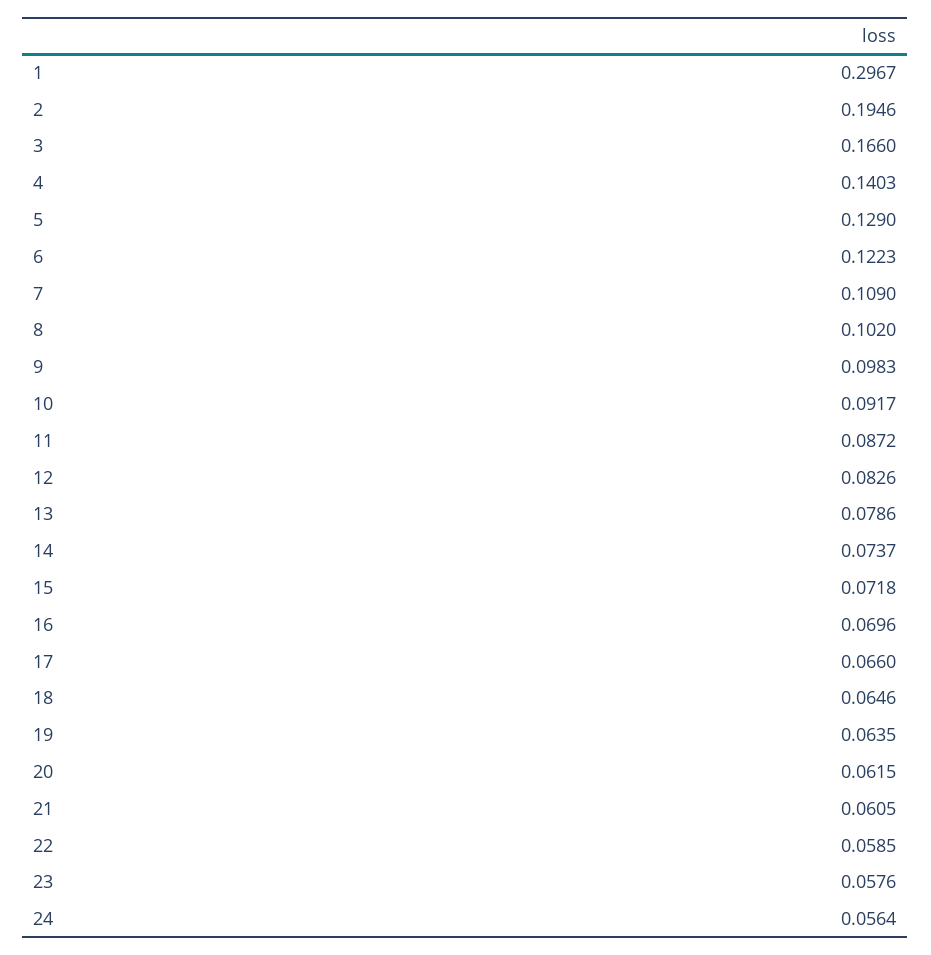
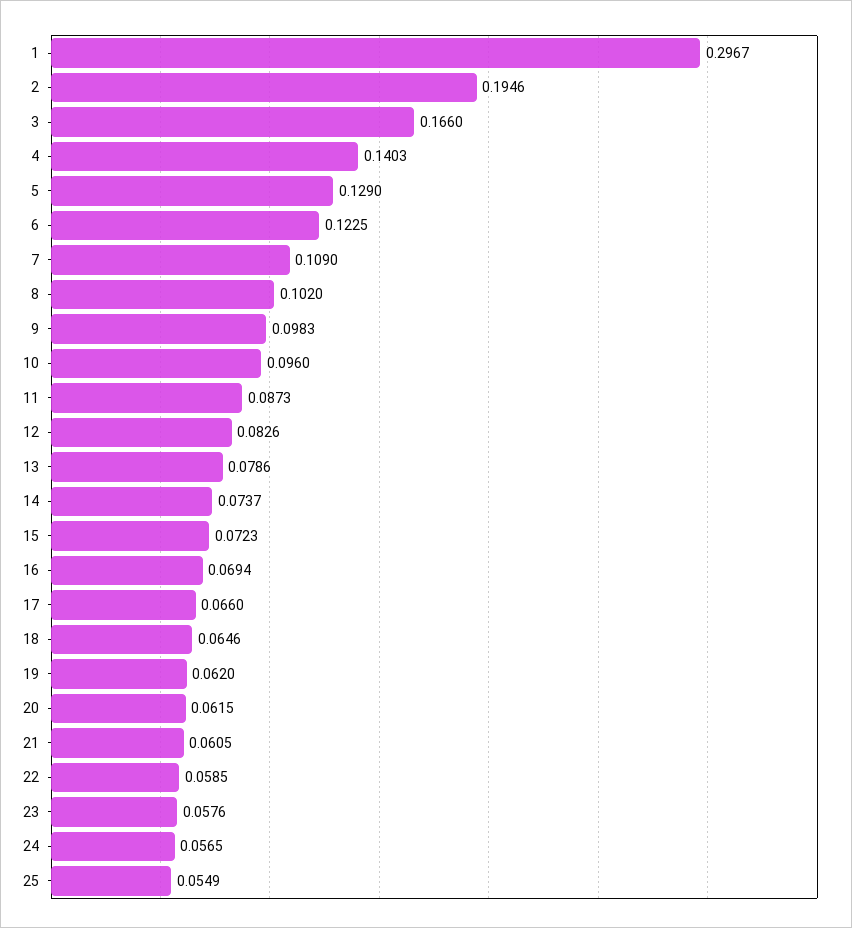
6: 0.1223 -> 0.1225
10: 0.0917 -> 0.096
11: 0.0872 -> 0.0873
15: 0.0718 -> 0.0723
16: 0.0696 -> 0.0694
19: 0.0635 -> 0.062
24: 0.0564 -> 0.0565
25: none -> 0.0549

